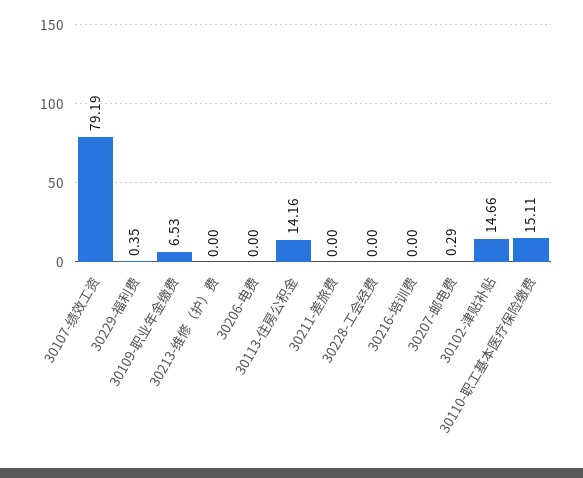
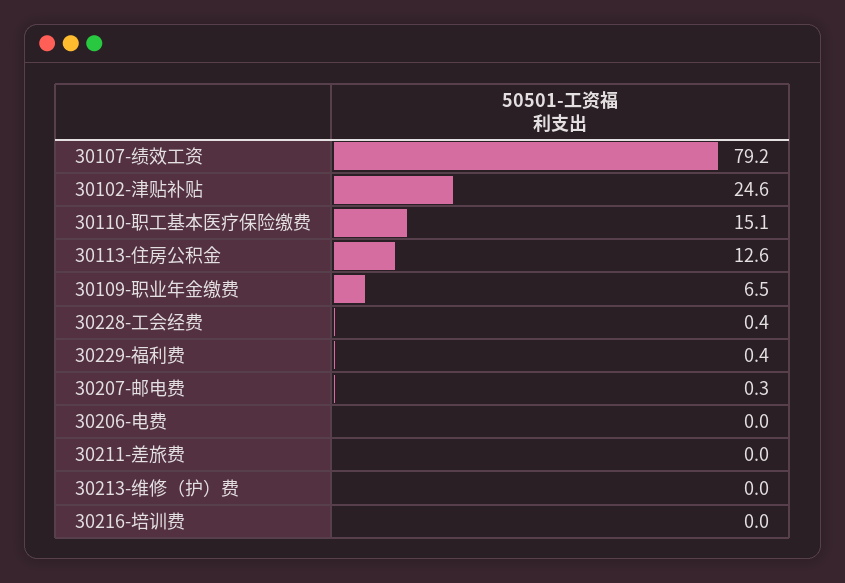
30113-住房公积金: 14.16 -> 12.6
30228-工会经费: 0 -> 0.4
30102-津贴补贴: 14.66 -> 24.6

